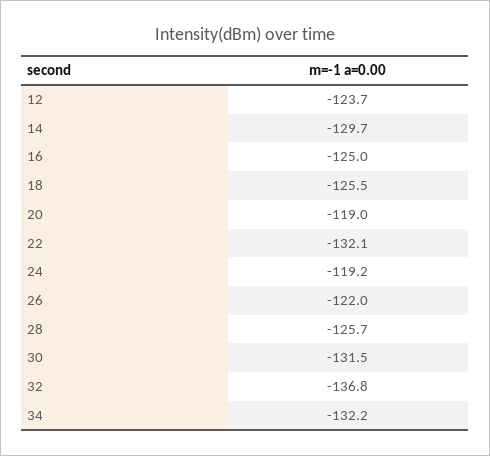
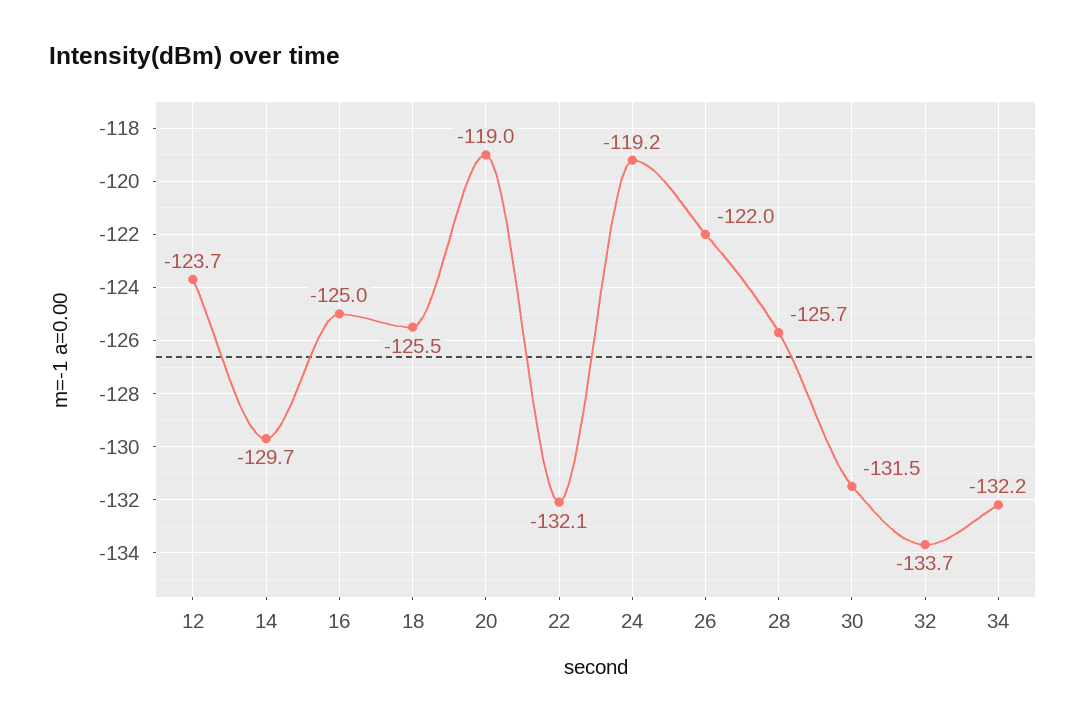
32: -136.8 -> -133.7

